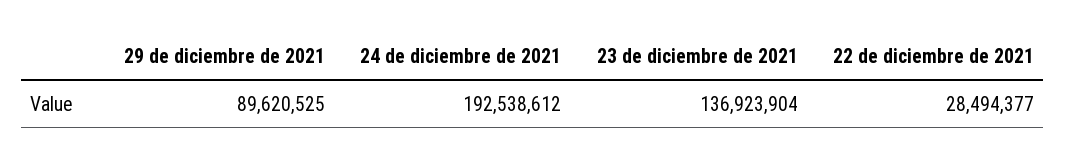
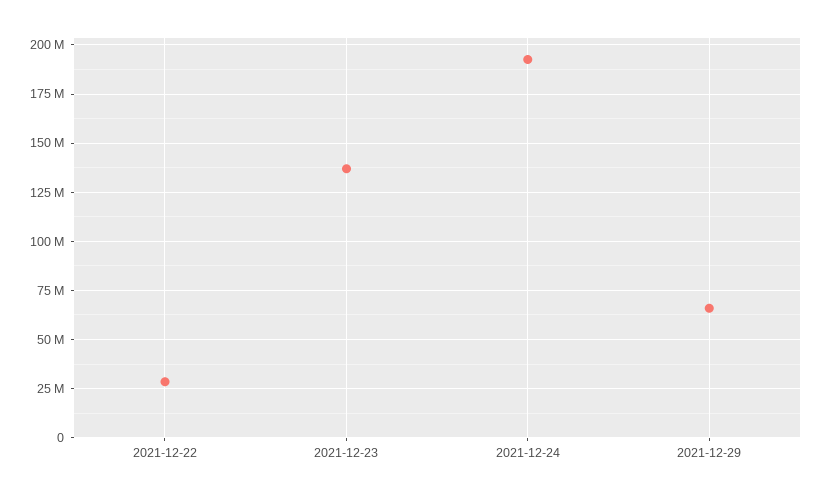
29 de diciembre de 2021: 89620525 -> 65000000

